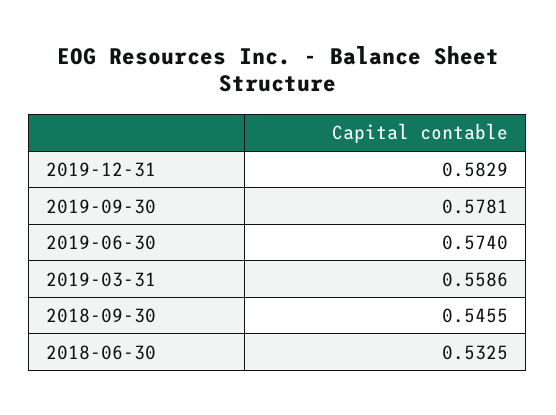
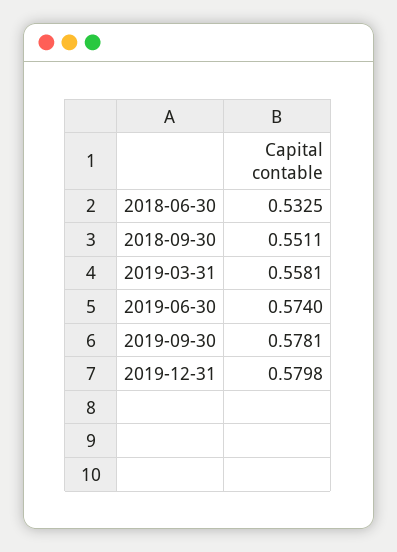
2019-12-31: 0.5829 -> 0.5798
2019-03-31: 0.5586 -> 0.5581
2018-09-30: 0.5455 -> 0.5511

